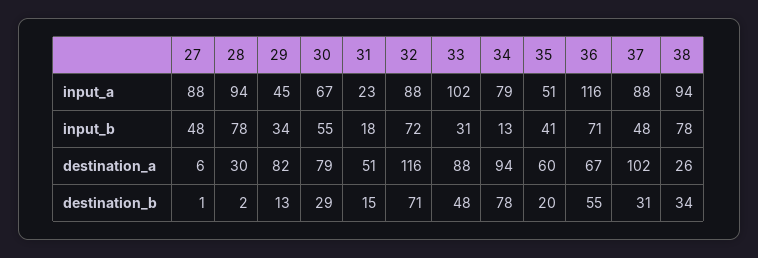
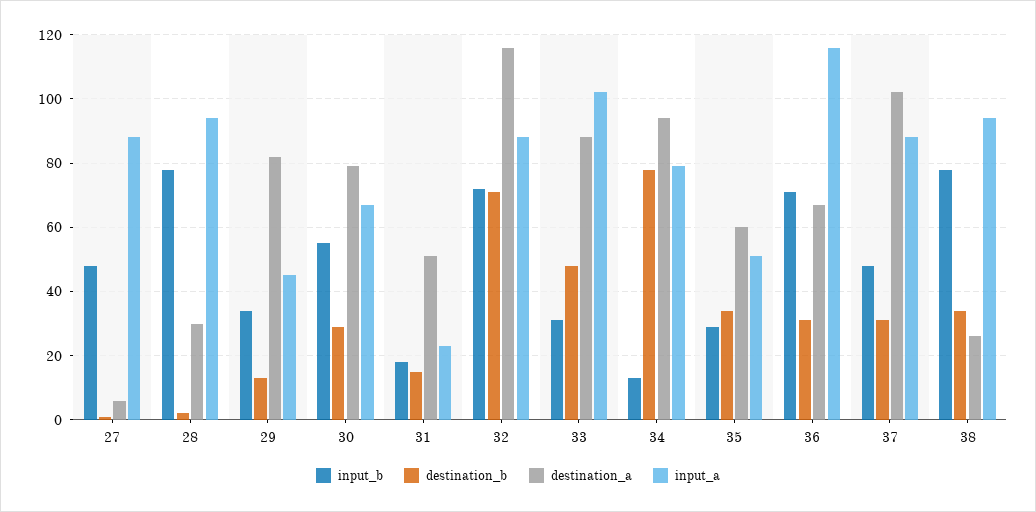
input_b, 35: 41 -> 30
destination_b, 35: 20 -> 35
destination_b, 36: 55 -> 30

